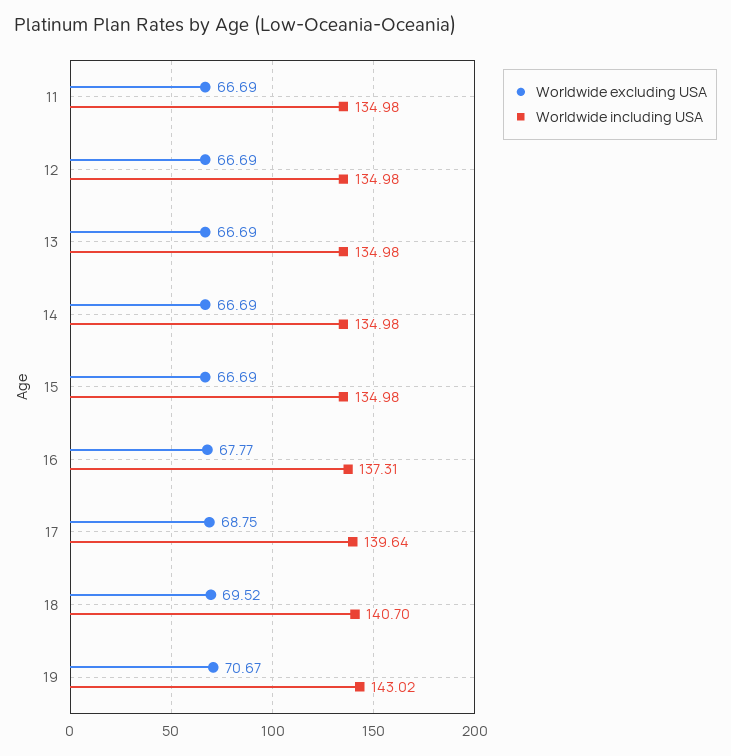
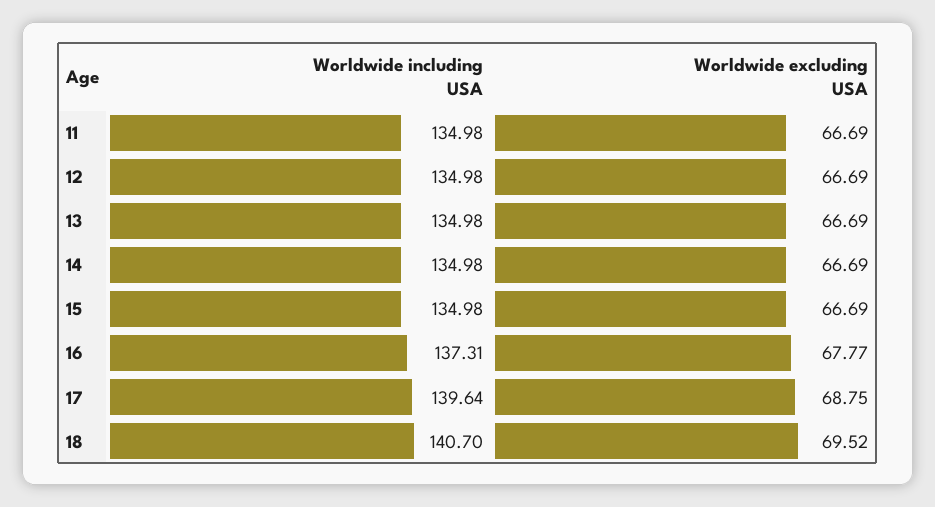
Worldwide excluding USA, 19: 70.67 -> none
Worldwide including USA, 19: 143.02 -> none

